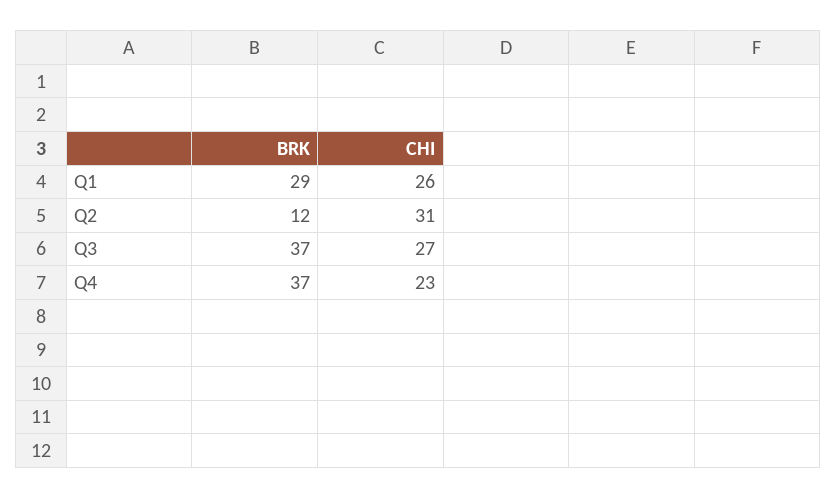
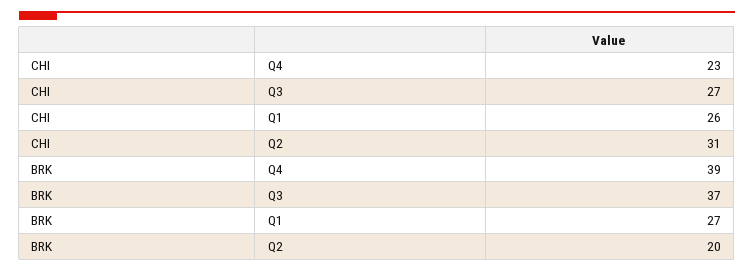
BRK, Q1: 29 -> 27
BRK, Q2: 12 -> 20
BRK, Q4: 37 -> 39

